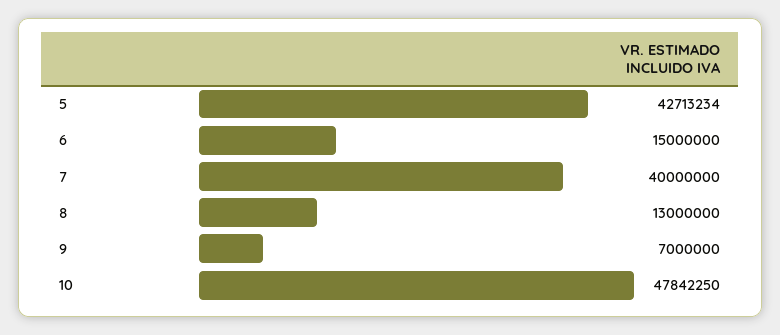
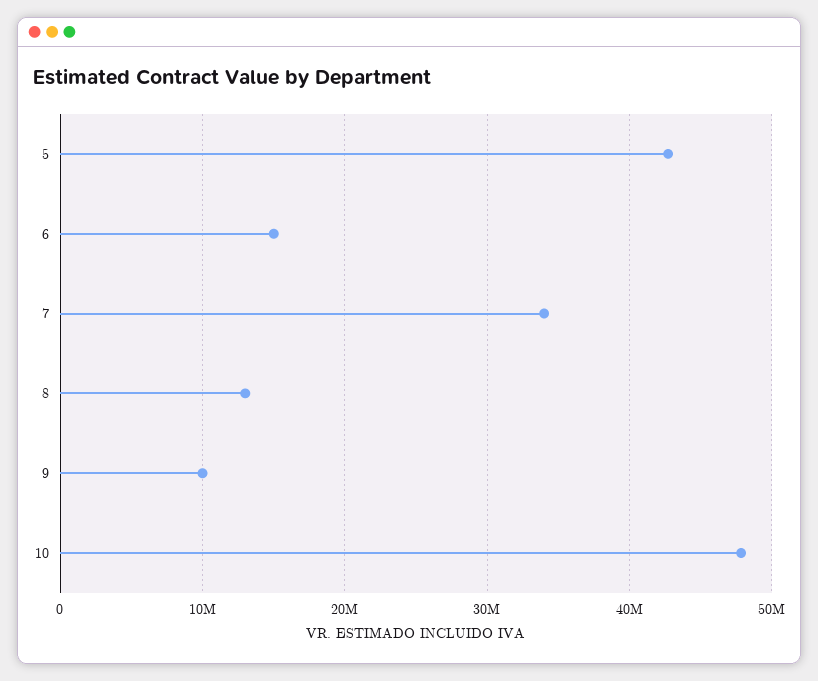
7: 40000000 -> 34000000
9: 7000000 -> 10000000

